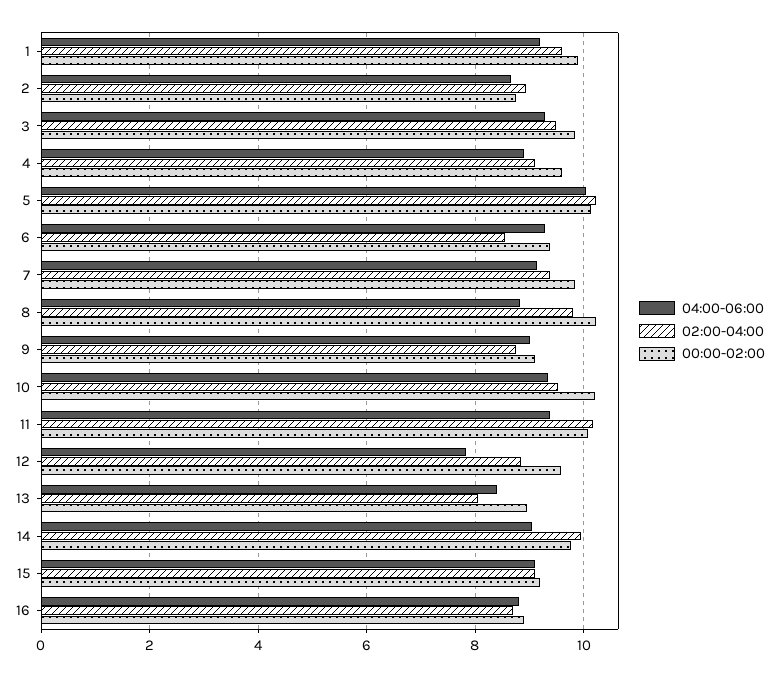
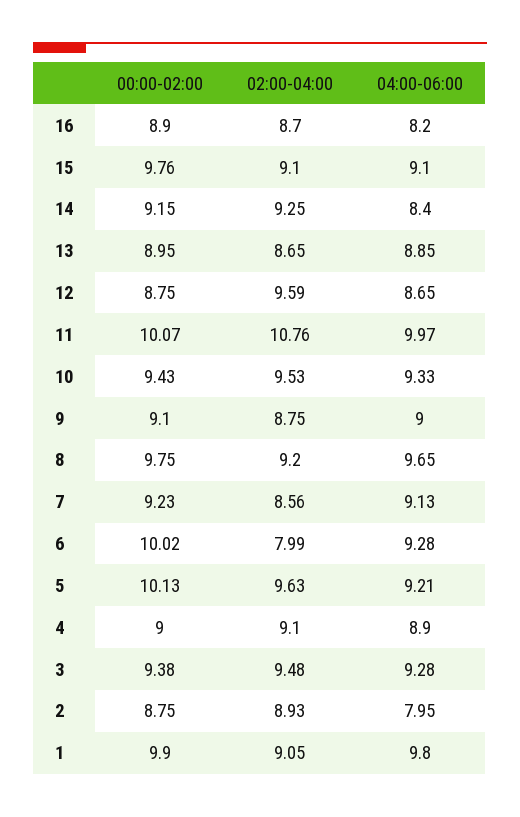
04:00-06:00, 1: 9.2 -> 9.8
02:00-04:00, 1: 9.6 -> 9.05
04:00-06:00, 2: 8.6 -> 7.95
00:00-02:00, 3: 9.8 -> 9.38
00:00-02:00, 4: 9.6 -> 9
04:00-06:00, 5: 10 -> 9.21
02:00-04:00, 5: 10.2 -> 9.63
02:00-04:00, 6: 8.6 -> 7.99
00:00-02:00, 6: 9.4 -> 10.02
02:00-04:00, 7: 9.4 -> 8.56
00:00-02:00, 7: 9.8 -> 9.23
04:00-06:00, 8: 8.8 -> 9.65
02:00-04:00, 8: 9.8 -> 9.2
00:00-02:00, 8: 10.2 -> 9.75
00:00-02:00, 10: 10.2 -> 9.43
04:00-06:00, 11: 9.4 -> 9.97
02:00-04:00, 11: 10.2 -> 10.76
04:00-06:00, 12: 7.8 -> 8.65
02:00-04:00, 12: 8.8 -> 9.59
00:00-02:00, 12: 9.6 -> 8.75
04:00-06:00, 13: 8.4 -> 8.85
02:00-04:00, 13: 8 -> 8.65
04:00-06:00, 14: 9 -> 8.4
02:00-04:00, 14: 10 -> 9.25
00:00-02:00, 14: 9.8 -> 9.15
00:00-02:00, 15: 9.2 -> 9.76
04:00-06:00, 16: 8.8 -> 8.2

